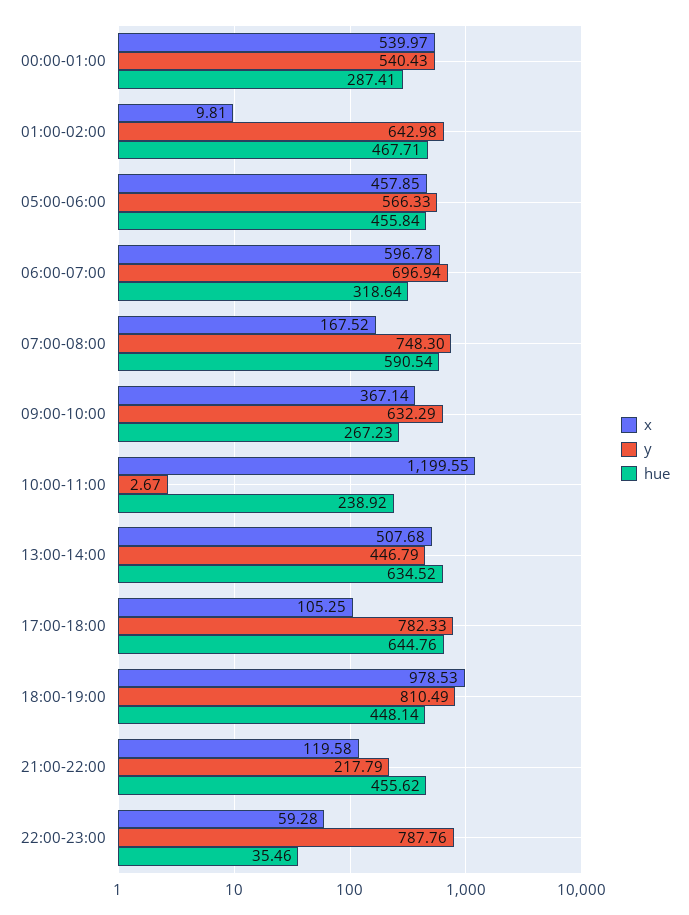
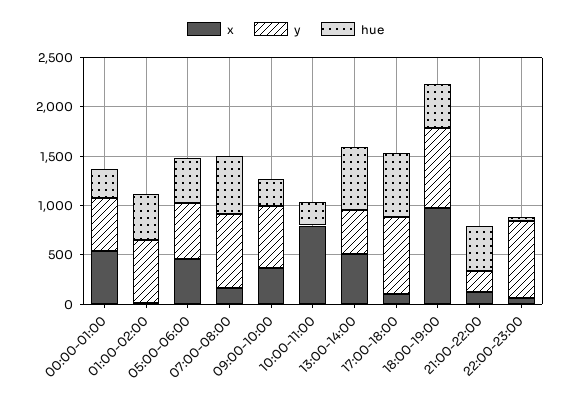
x, 06:00-07:00: 596.78 -> none
y, 06:00-07:00: 696.94 -> none
hue, 06:00-07:00: 318.64 -> none
x, 10:00-11:00: 1199.55 -> 800

